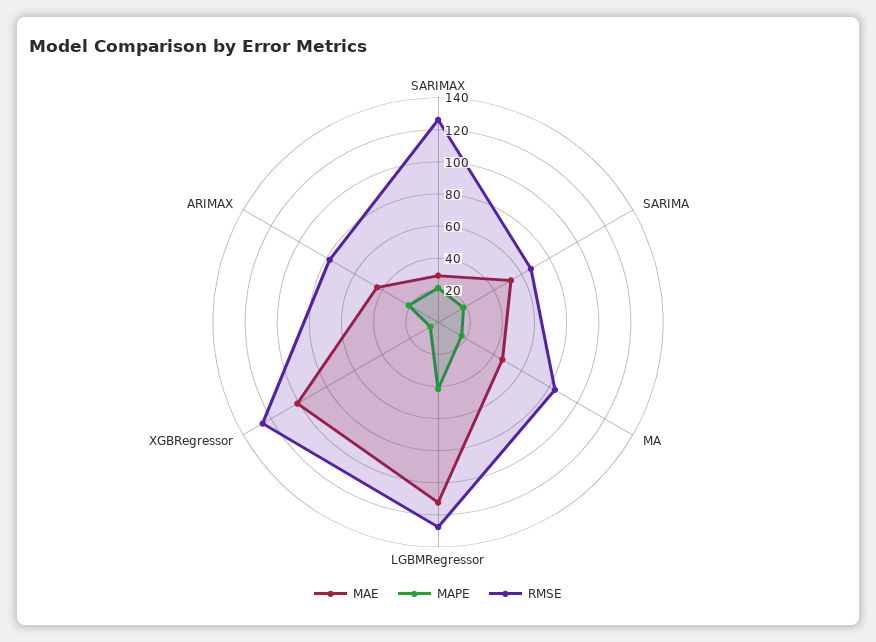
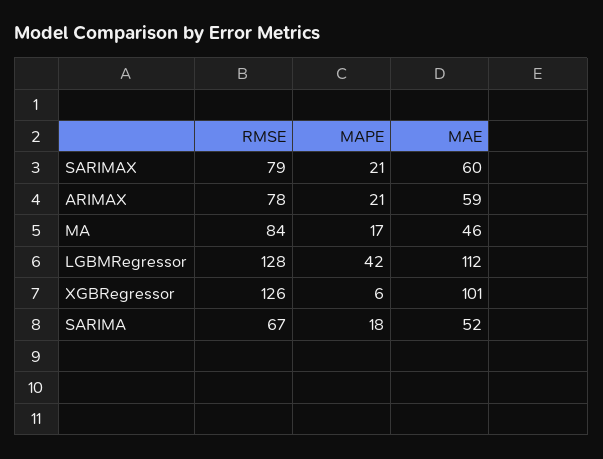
MAE, SARIMAX: 30 -> 60
RMSE, SARIMAX: 125 -> 79
MAE, ARIMAX: 45 -> 59

